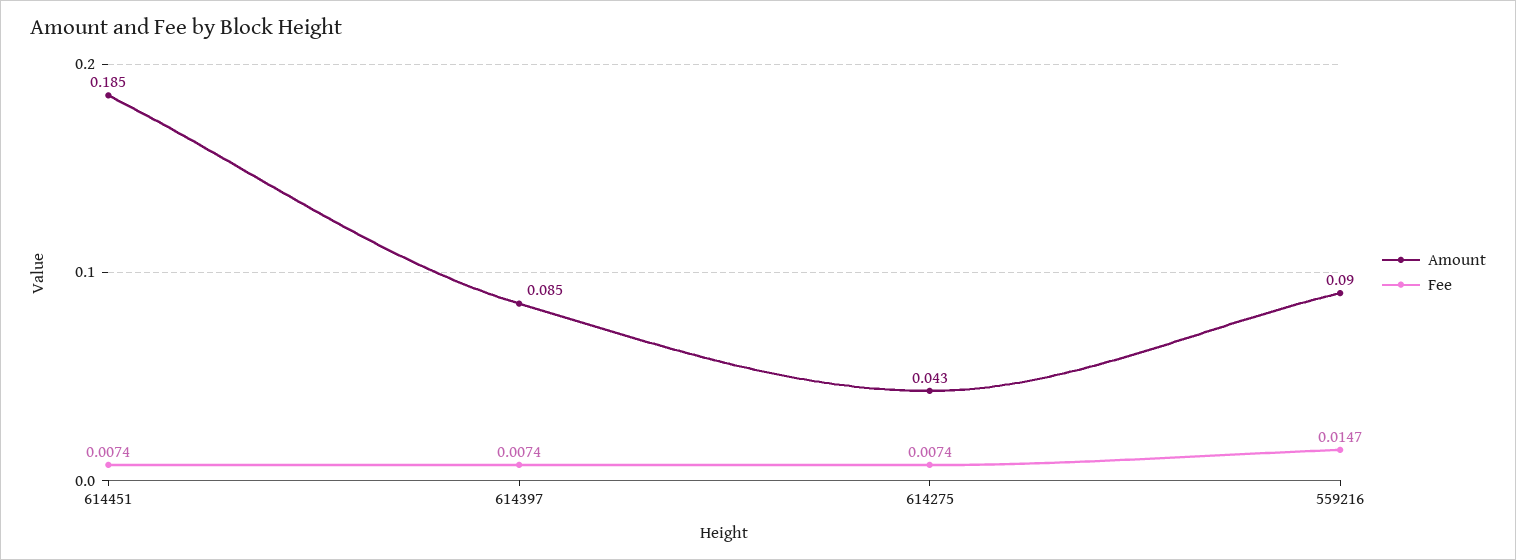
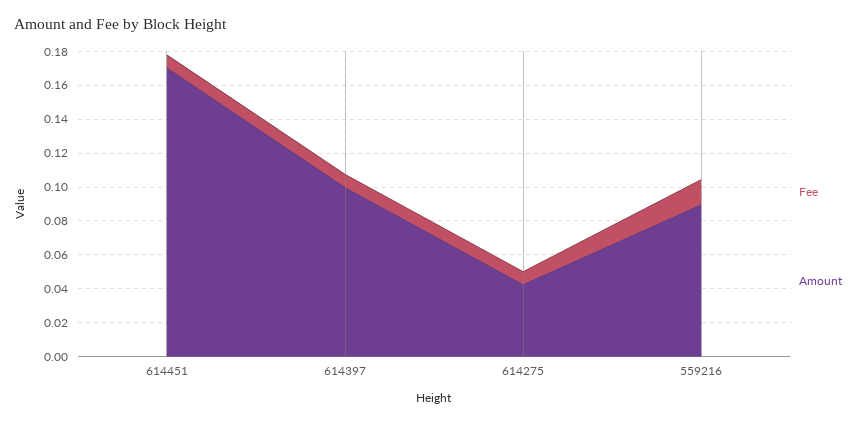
Amount, 614451: 0.185 -> 0.17
Amount, 614397: 0.085 -> 0.1

